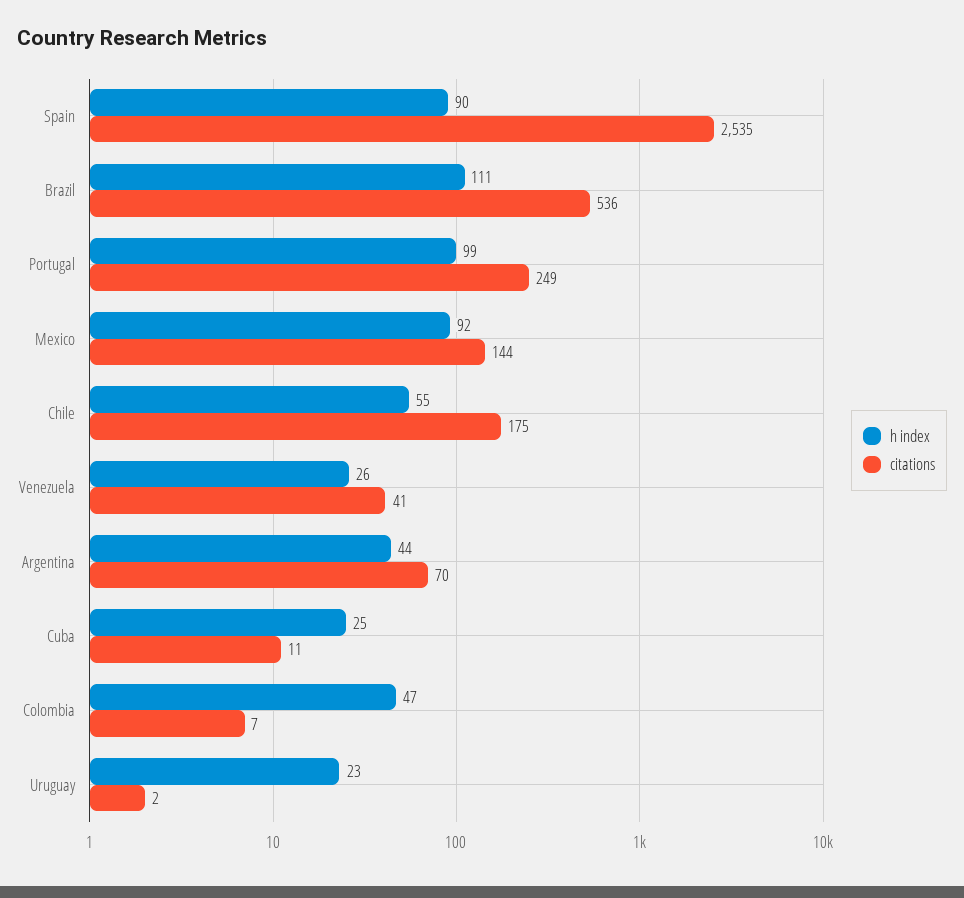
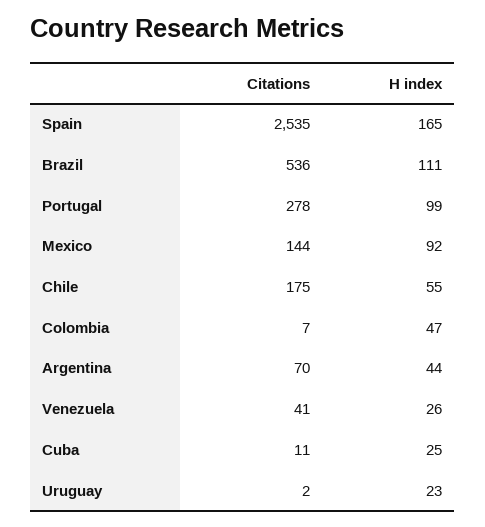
h index, Spain: 90 -> 165
citations, Portugal: 249 -> 278

